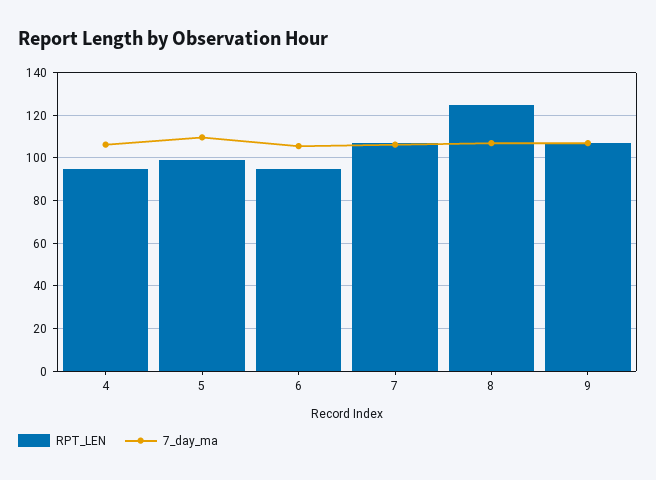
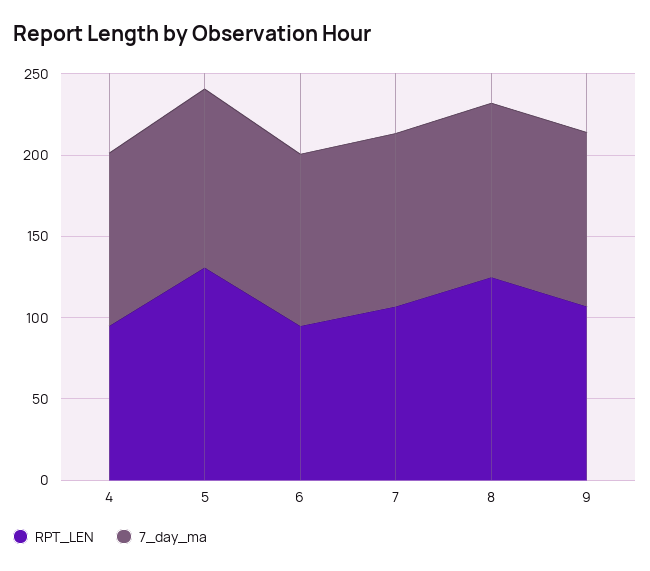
RPT_LEN, 5: 100 -> 130

